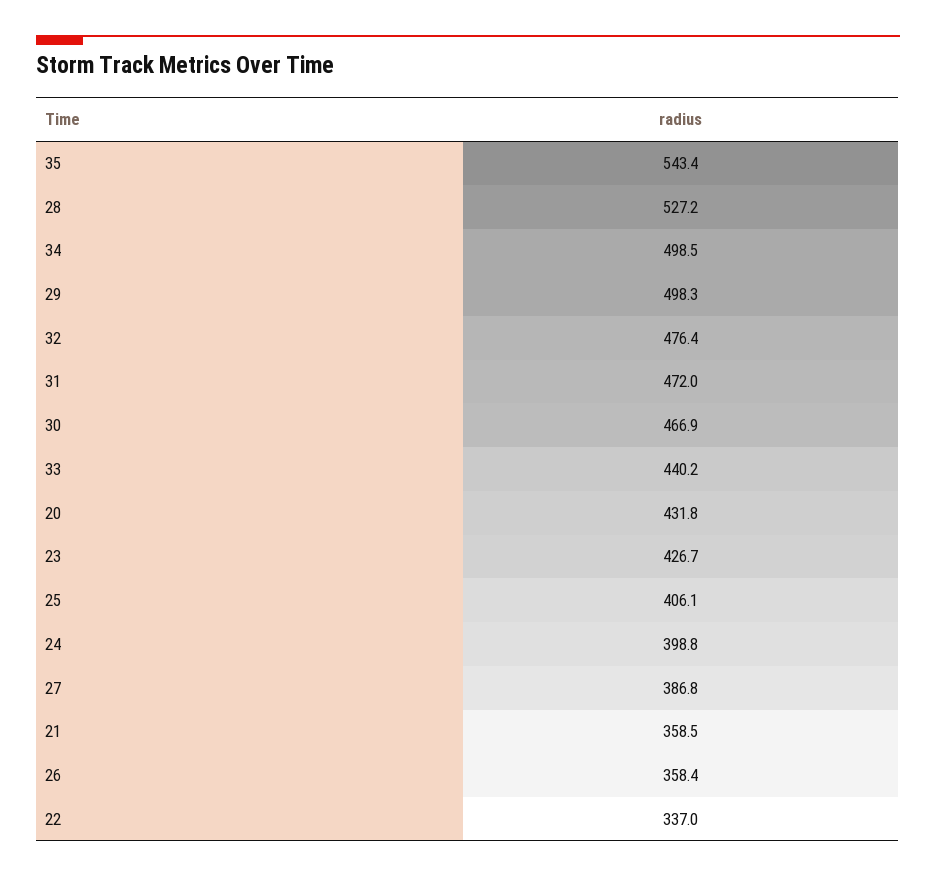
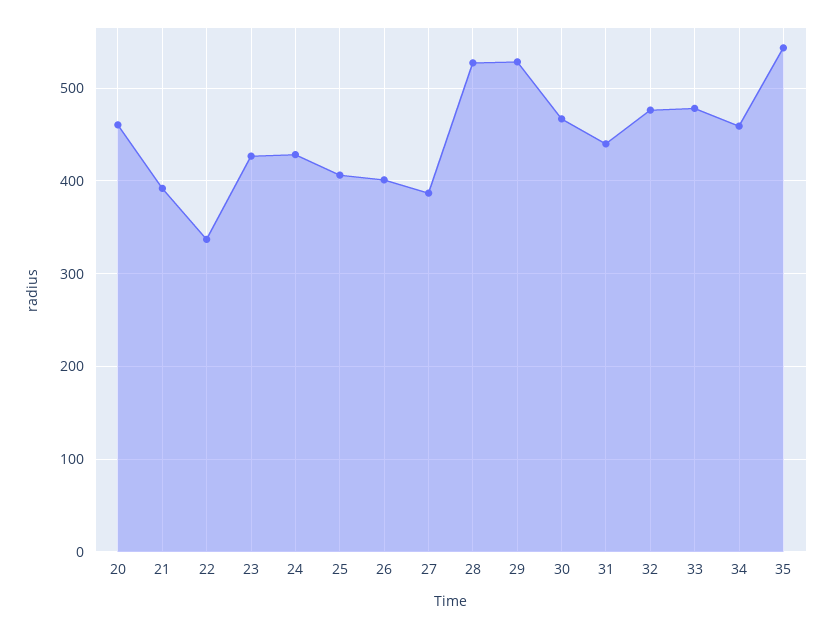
34: 498.5 -> 460
29: 498.3 -> 530
31: 472 -> 440
33: 440.2 -> 480
20: 431.8 -> 460
24: 398.8 -> 430
21: 358.5 -> 390
26: 358.4 -> 400

